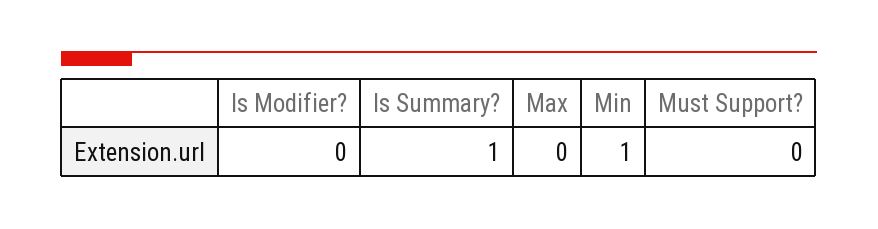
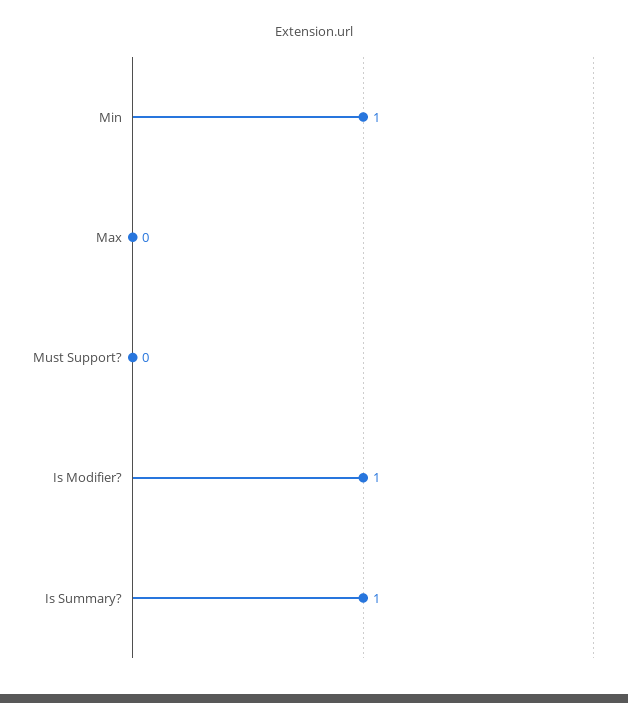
Is Modifier?: 0 -> 1

